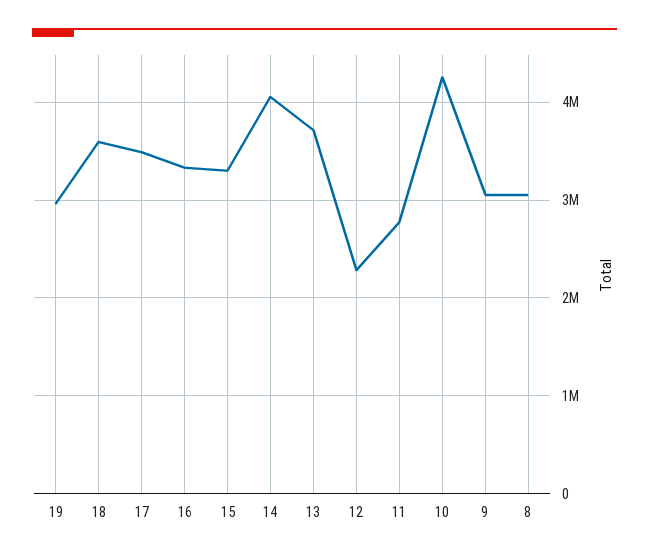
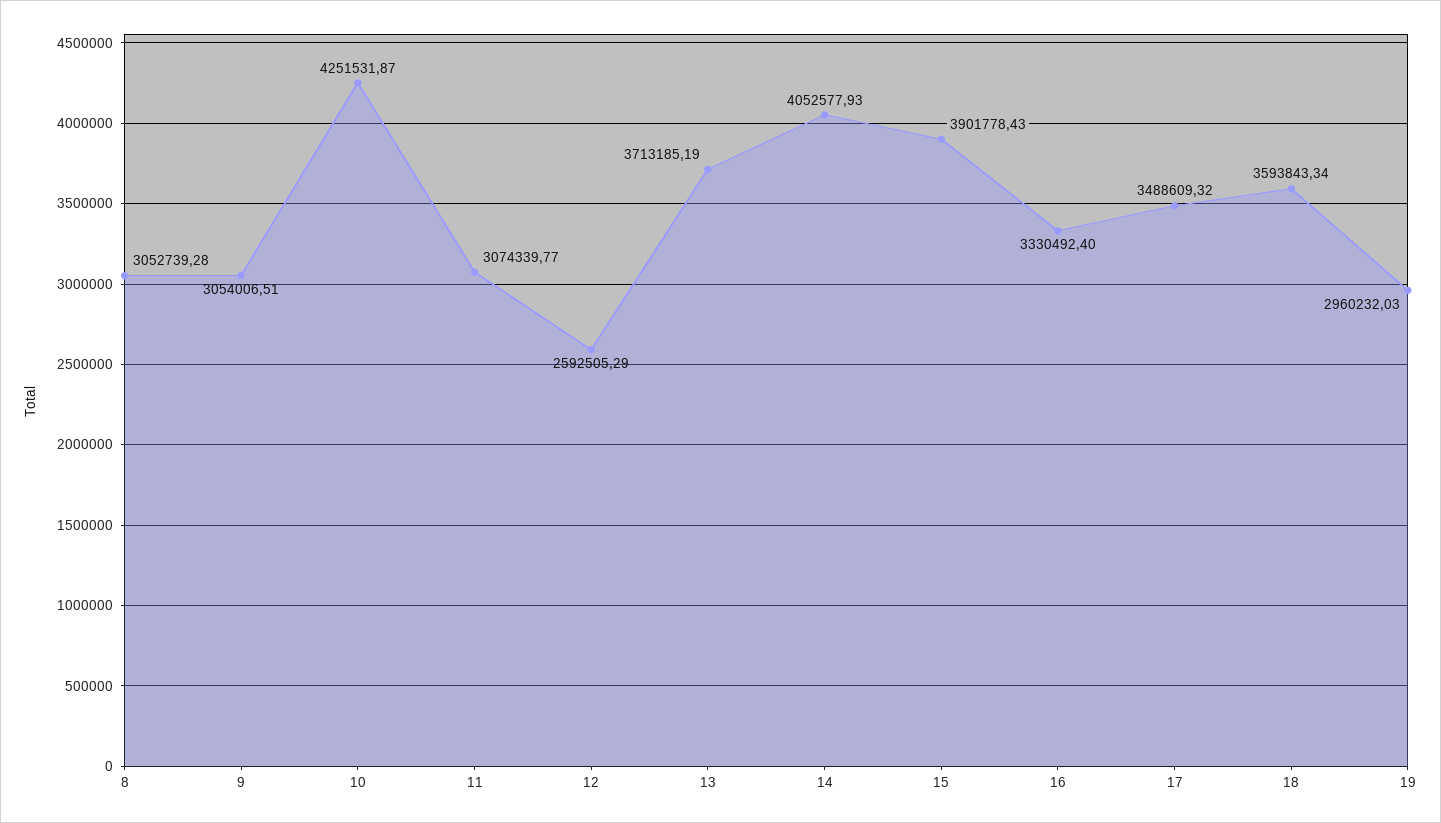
15: 3300000 -> 3901778.43
12: 2300000 -> 2592505.29
11: 2800000 -> 3074339.77

